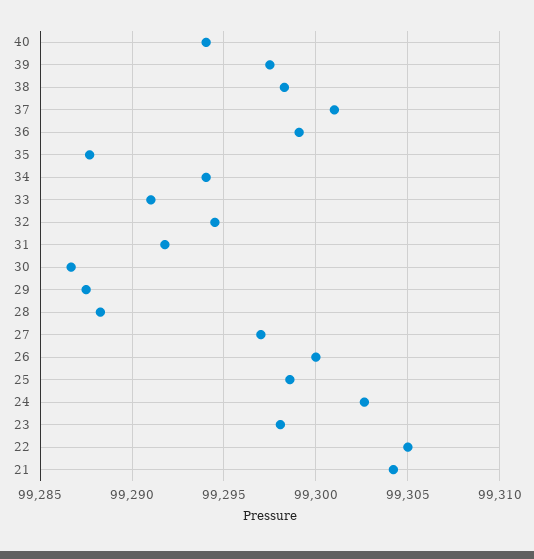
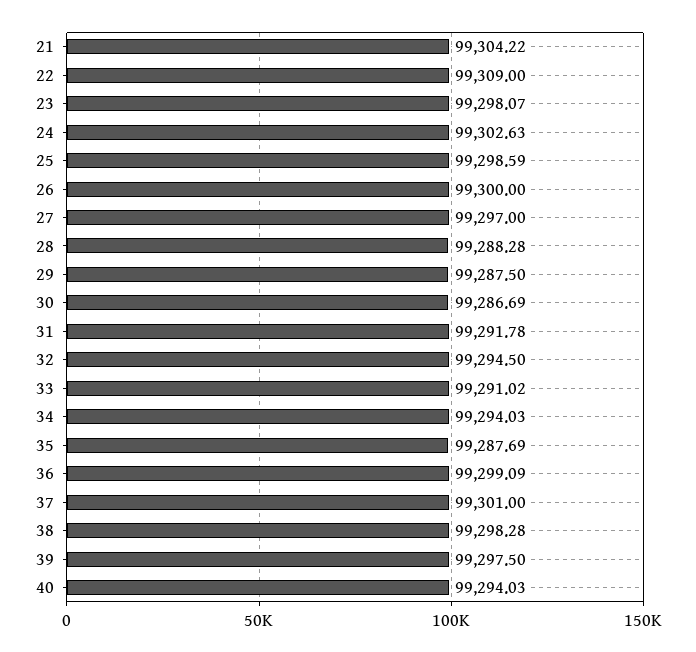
22: 99305 -> 99309

